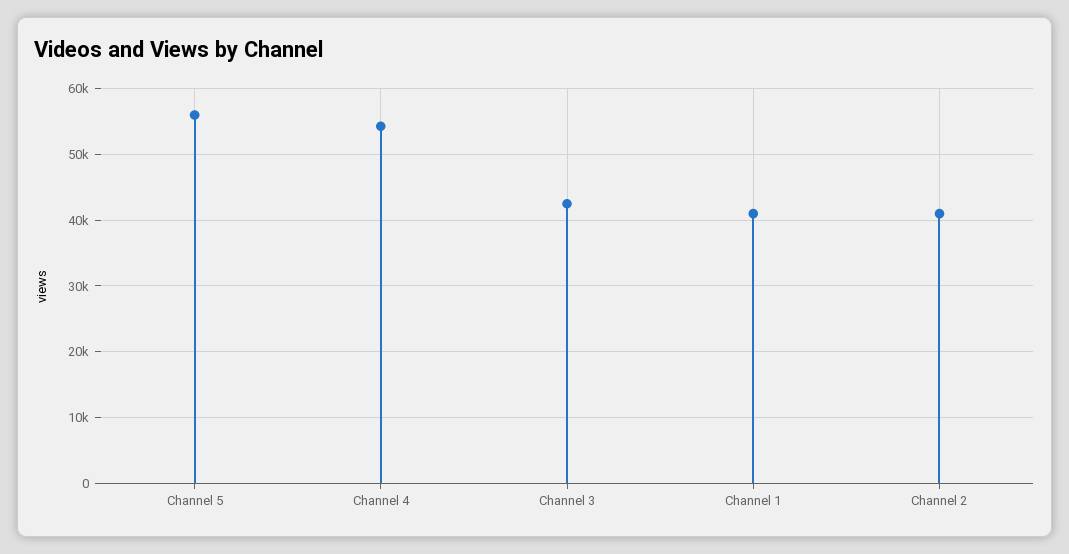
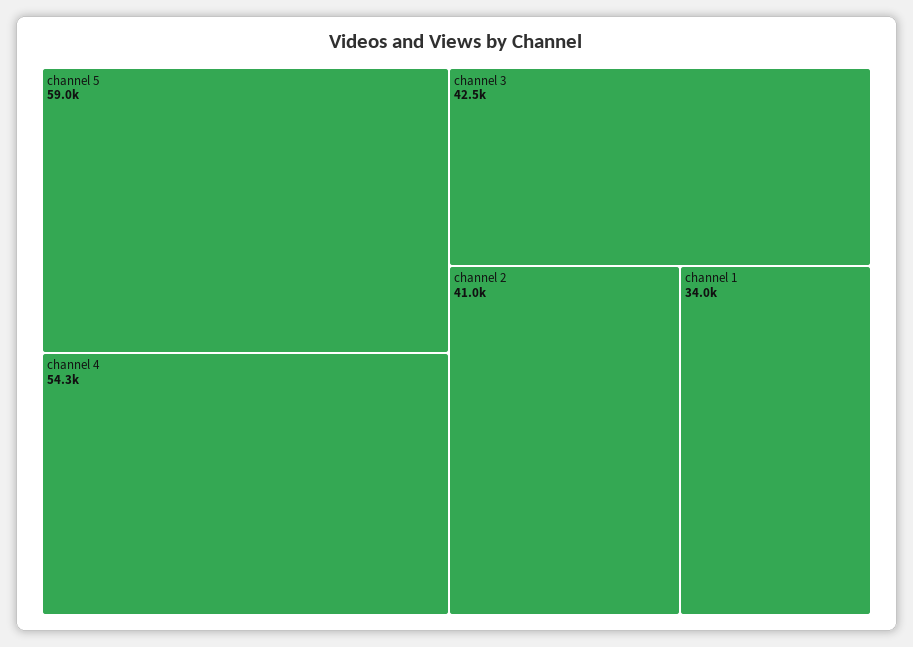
Channel 5: 56000 -> 59000
Channel 1: 41000 -> 34000

